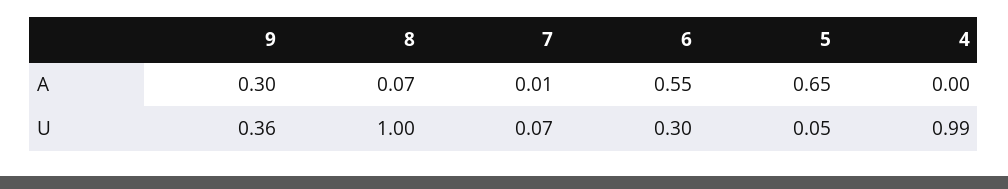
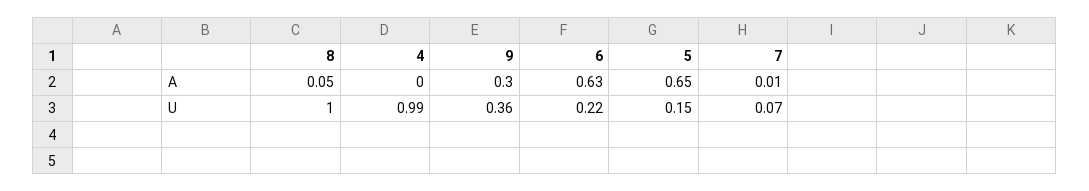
8, A: 0.07 -> 0.05
6, A: 0.55 -> 0.63
6, U: 0.3 -> 0.22
5, U: 0.05 -> 0.15

